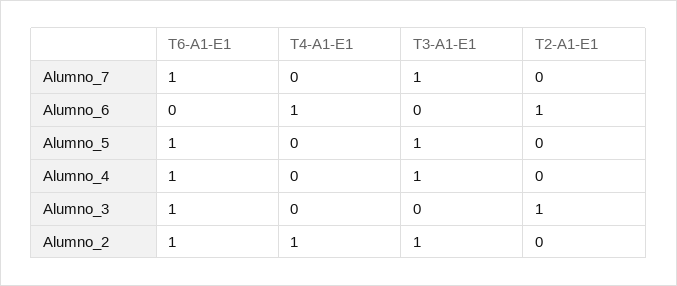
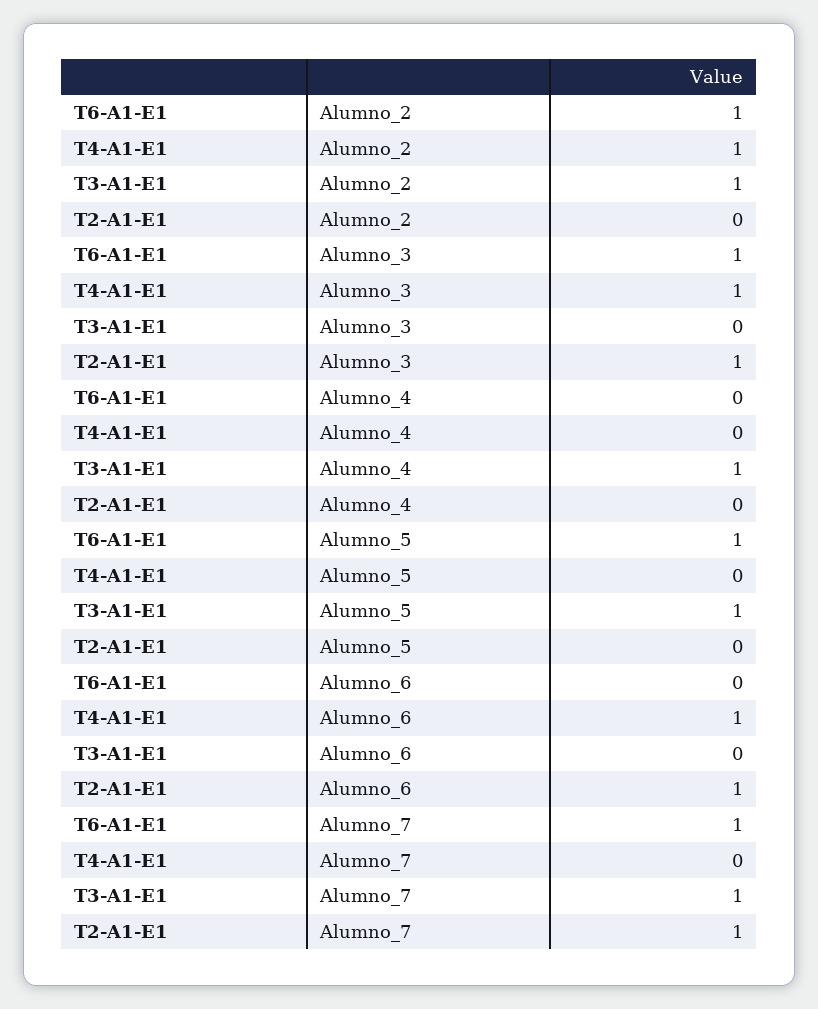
T2-A1-E1, Alumno_7: 0 -> 1
T6-A1-E1, Alumno_4: 1 -> 0
T4-A1-E1, Alumno_3: 0 -> 1

